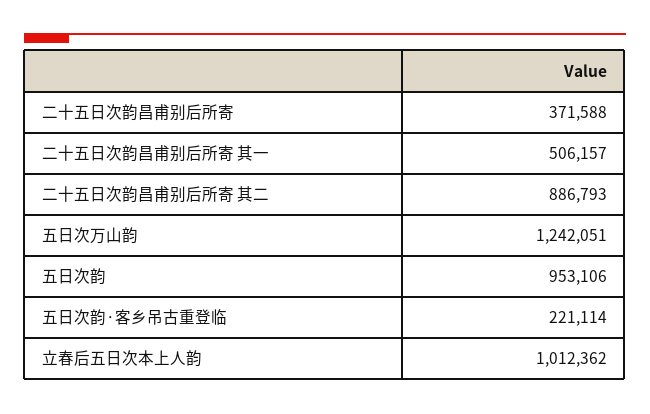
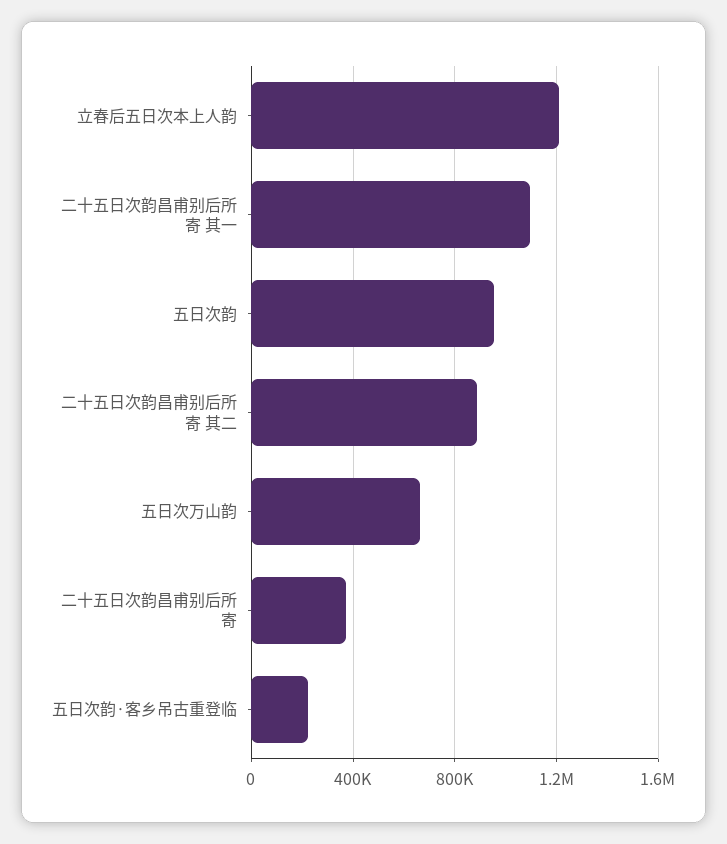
二十五日次韵昌甫别后所寄 其一: 506157 -> 1100000
五日次万山韵: 1242051 -> 650000
立春后五日次本上人韵: 1012362 -> 1200000

